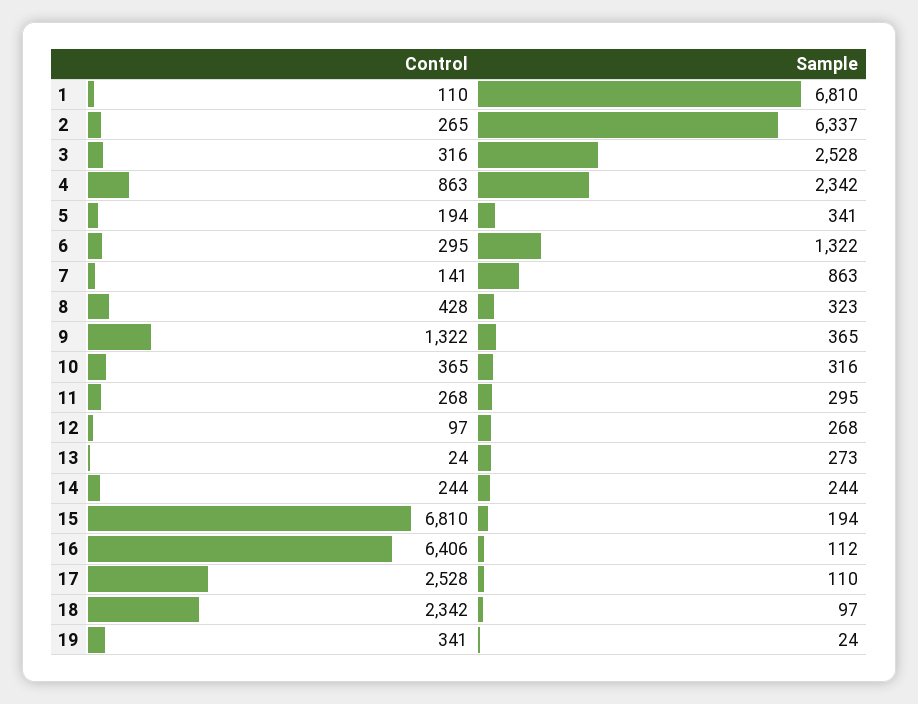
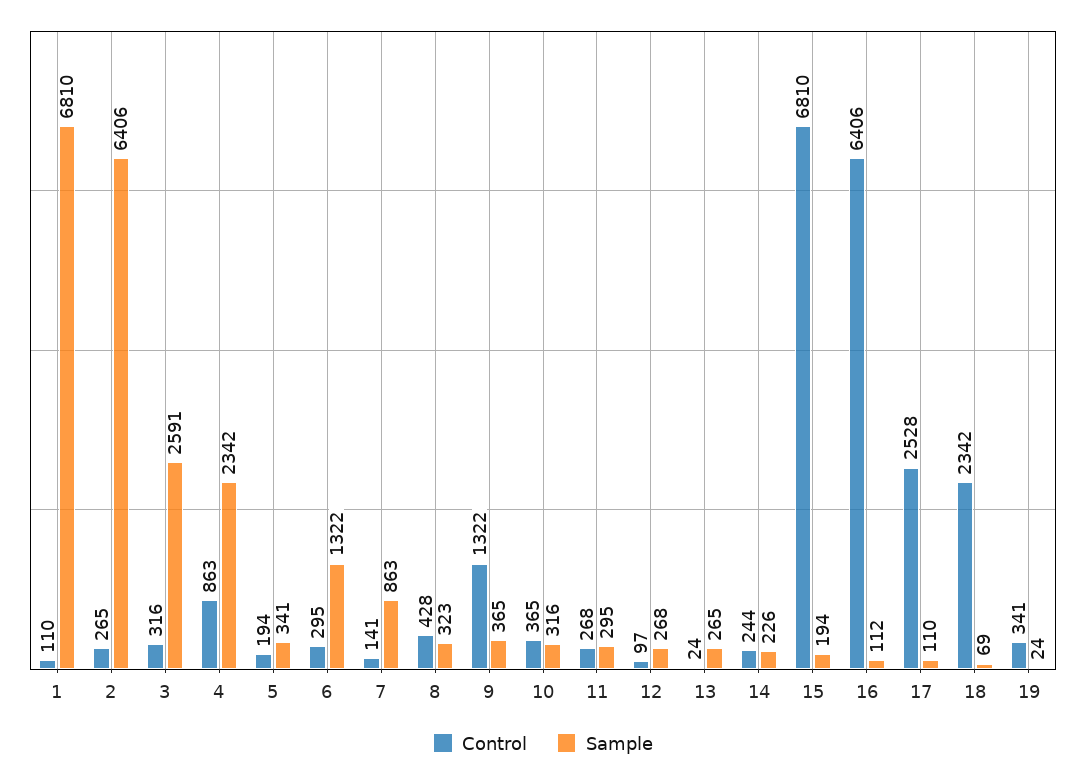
Sample, 2: 6337 -> 6406
Sample, 3: 2528 -> 2591
Sample, 13: 273 -> 265
Sample, 14: 244 -> 226
Sample, 18: 97 -> 69

